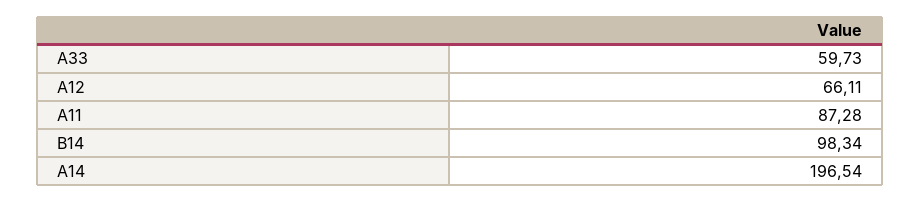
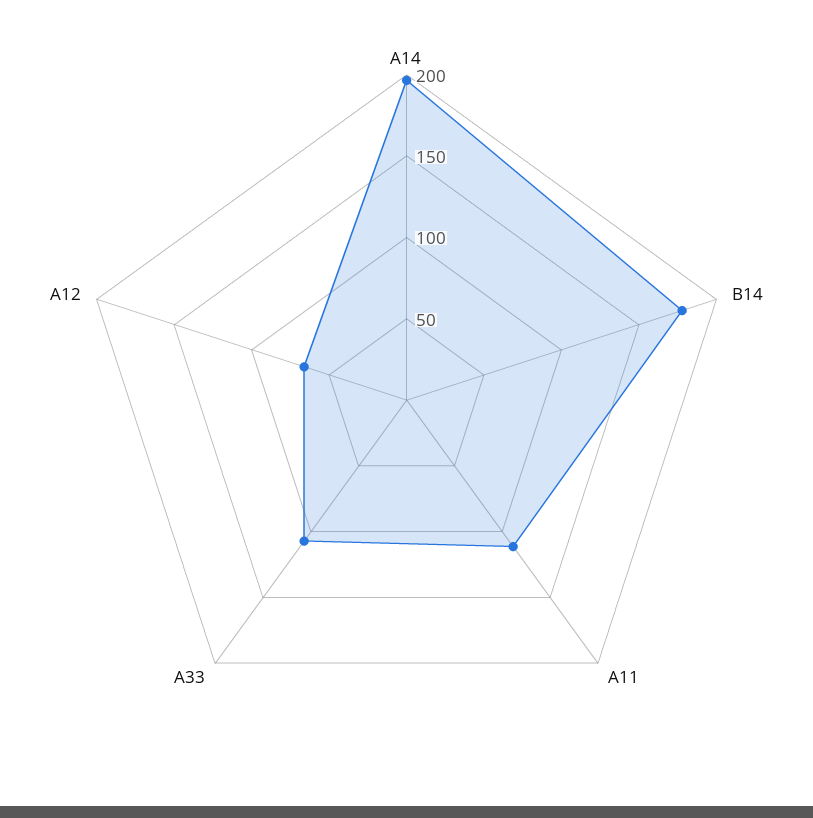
A33: 59.73 -> 110
A11: 87.28 -> 110
B14: 98.34 -> 180

